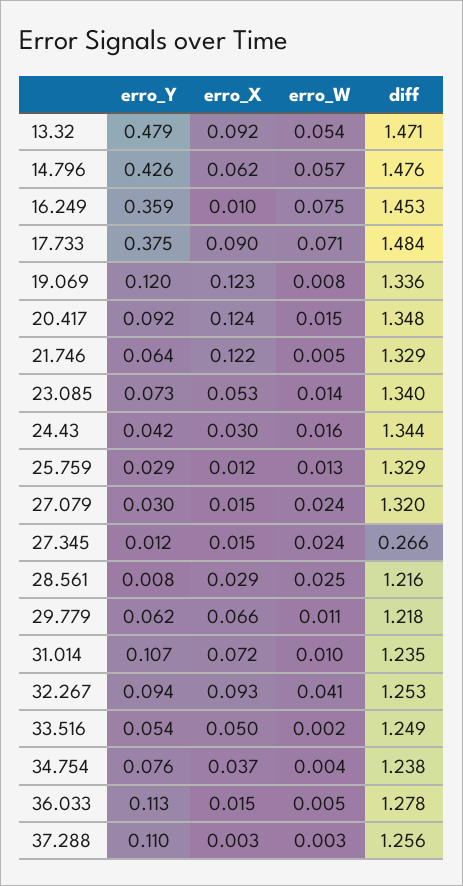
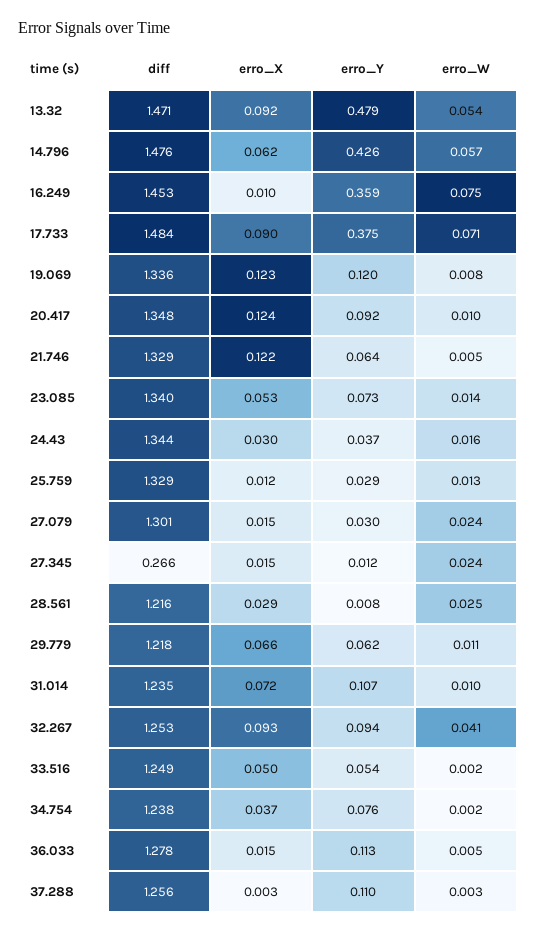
erro_W, 20.417: 0.015 -> 0.01
erro_Y, 24.43: 0.042 -> 0.037
diff, 27.079: 1.32 -> 1.301
erro_W, 34.754: 0.004 -> 0.002

